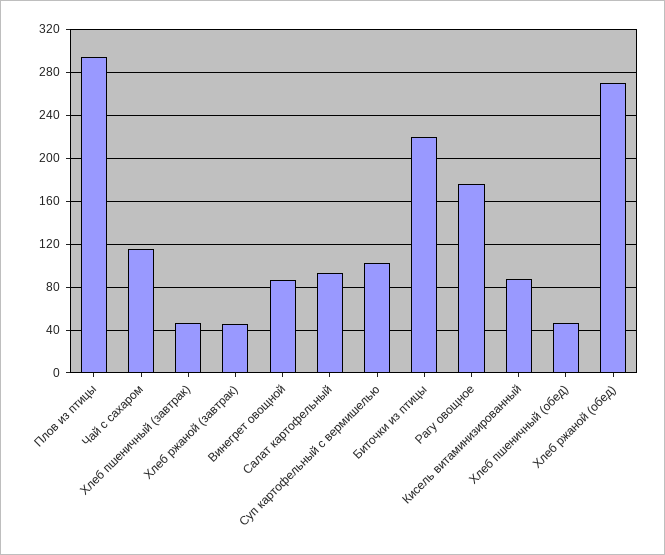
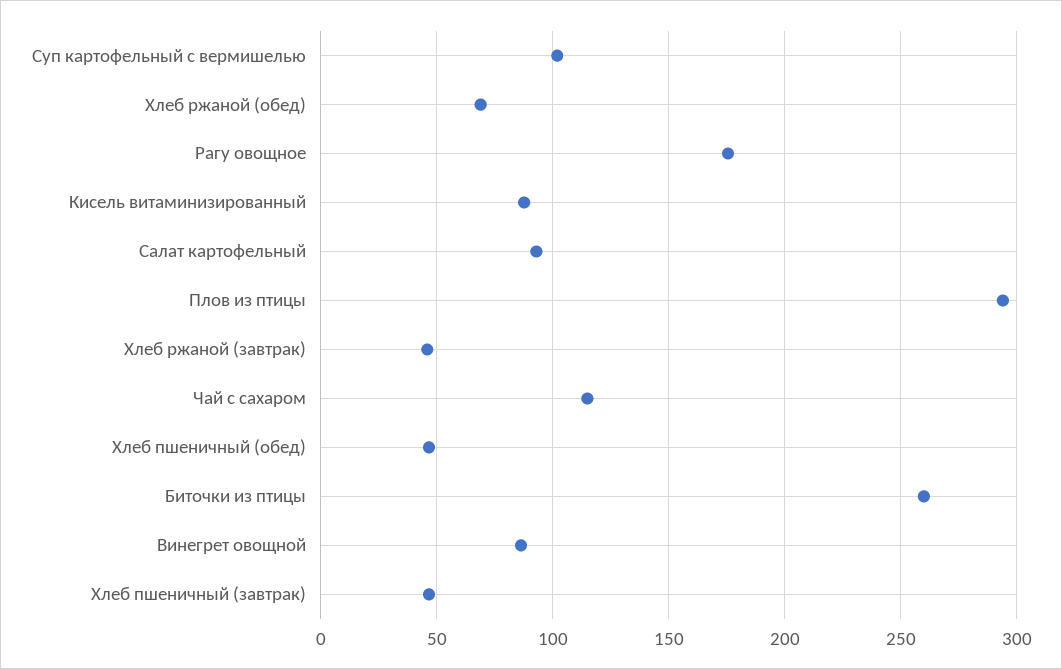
Биточки из птицы: 220 -> 260
Хлеб ржаной (обед): 270 -> 70

